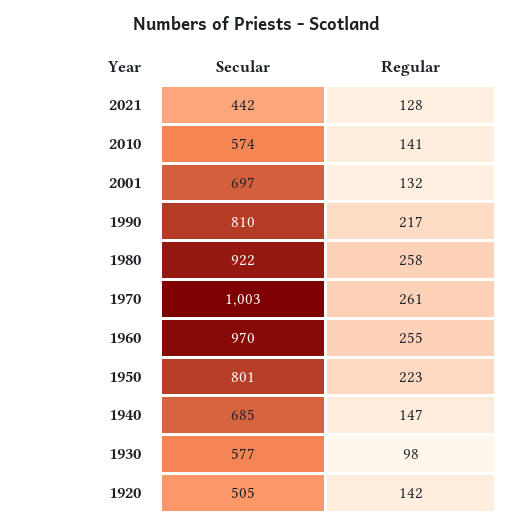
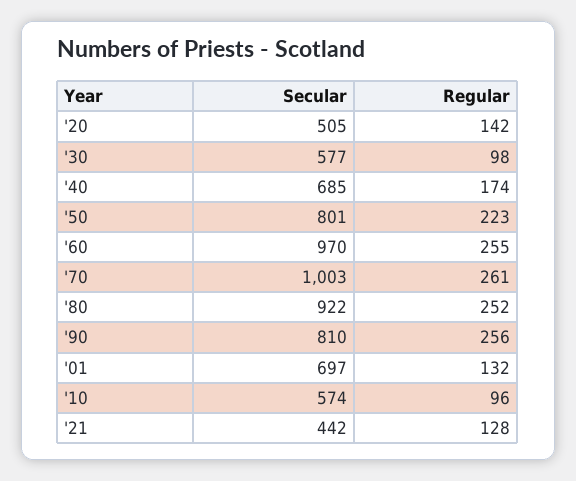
Regular, 2010: 141 -> 96
Regular, 1990: 217 -> 256
Regular, 1980: 258 -> 252
Regular, 1940: 147 -> 174

